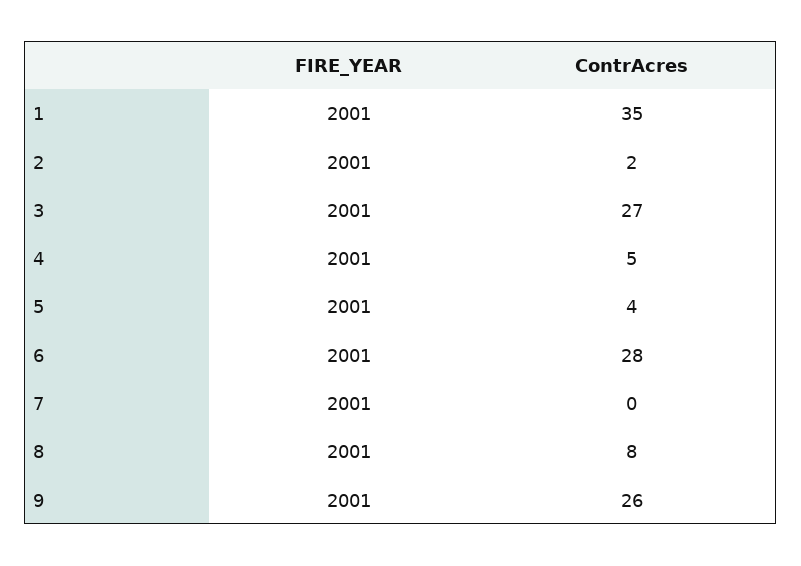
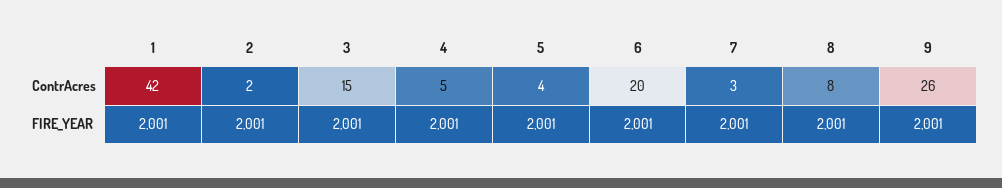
ContrAcres, 1: 35 -> 42
ContrAcres, 3: 27 -> 15
ContrAcres, 6: 28 -> 20
ContrAcres, 7: 0 -> 3

